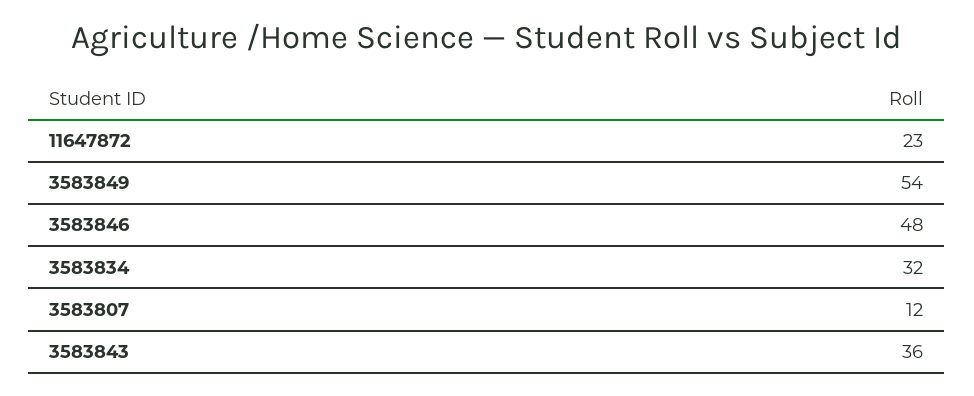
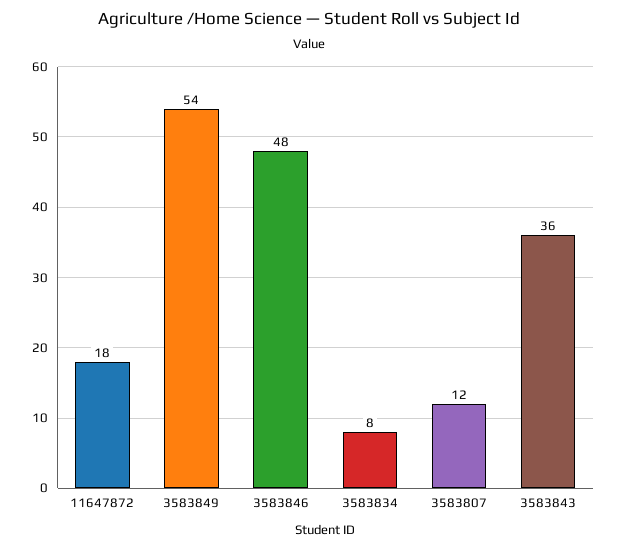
11647872: 23 -> 18
3583834: 32 -> 8

